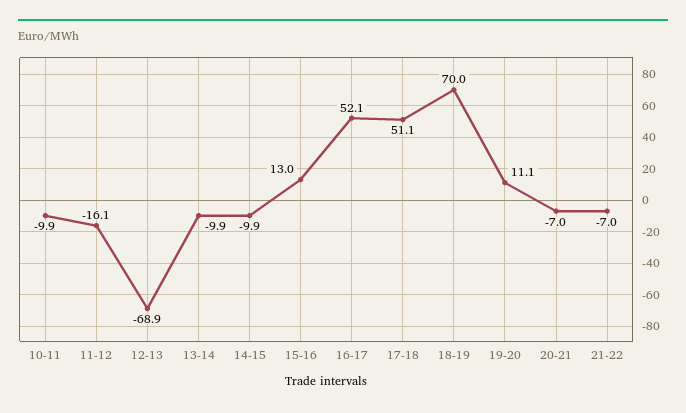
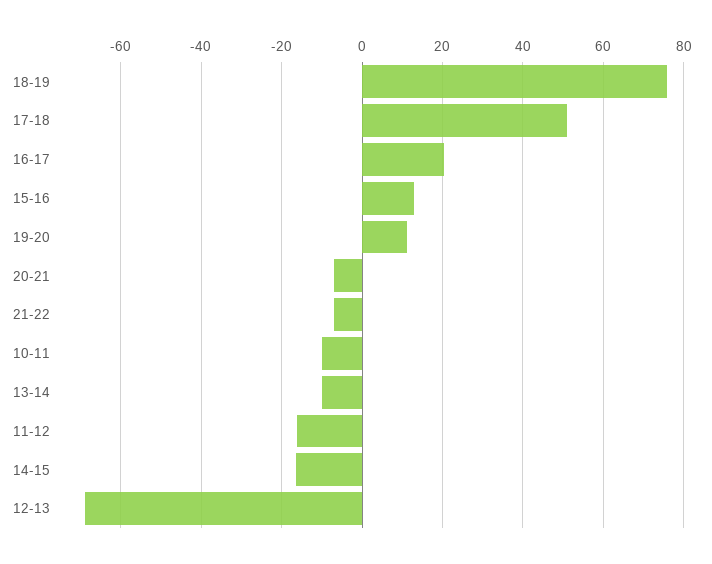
14-15: -9.9 -> -16
16-17: 52.1 -> 20
18-19: 70 -> 76

